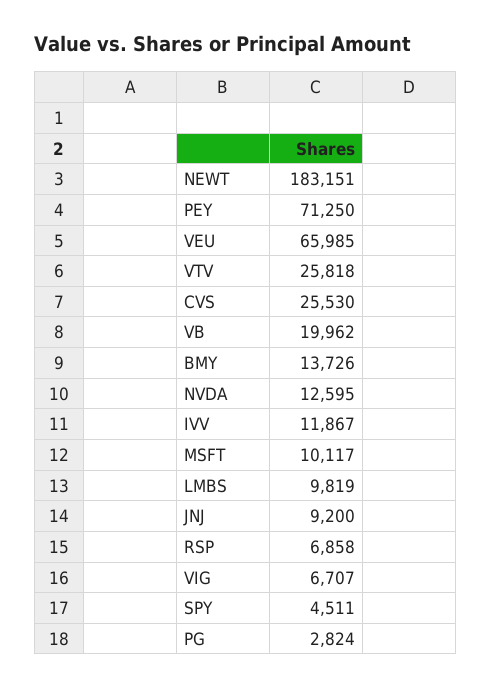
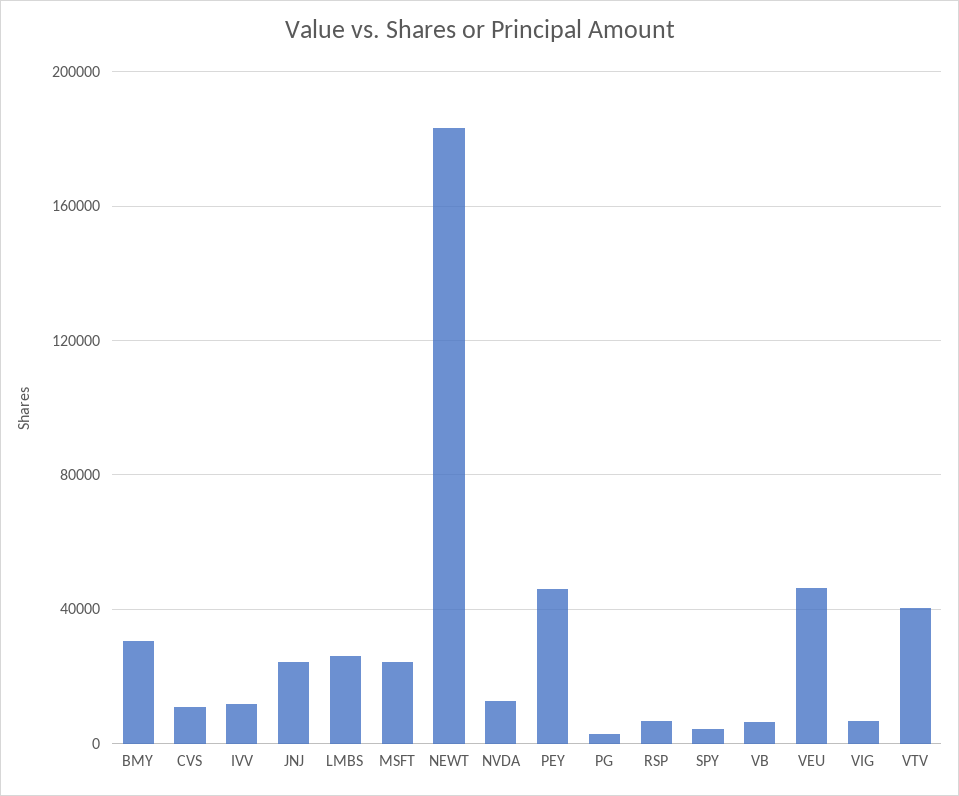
PEY: 71250 -> 45000
VEU: 65985 -> 45000
VTV: 25818 -> 40000
CVS: 25530 -> 10000
VB: 19962 -> 5000
BMY: 13726 -> 30000
MSFT: 10117 -> 25000
LMBS: 9819 -> 25000
JNJ: 9200 -> 25000

